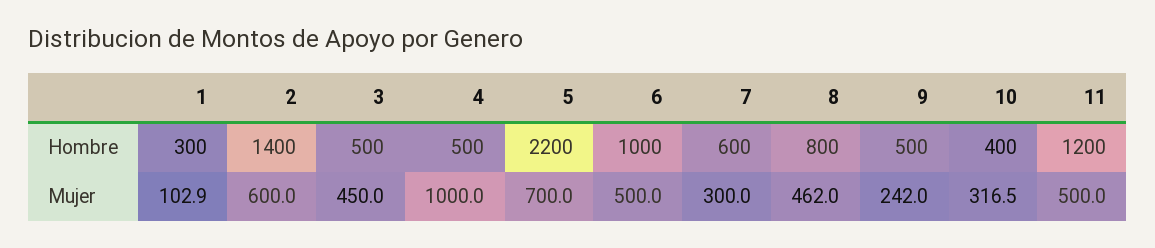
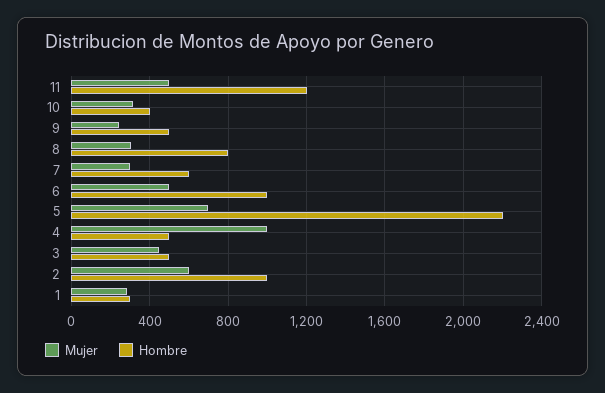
Hombre, 2: 1400 -> 1000
Mujer, 1: 102.9 -> 300
Mujer, 8: 462 -> 300

